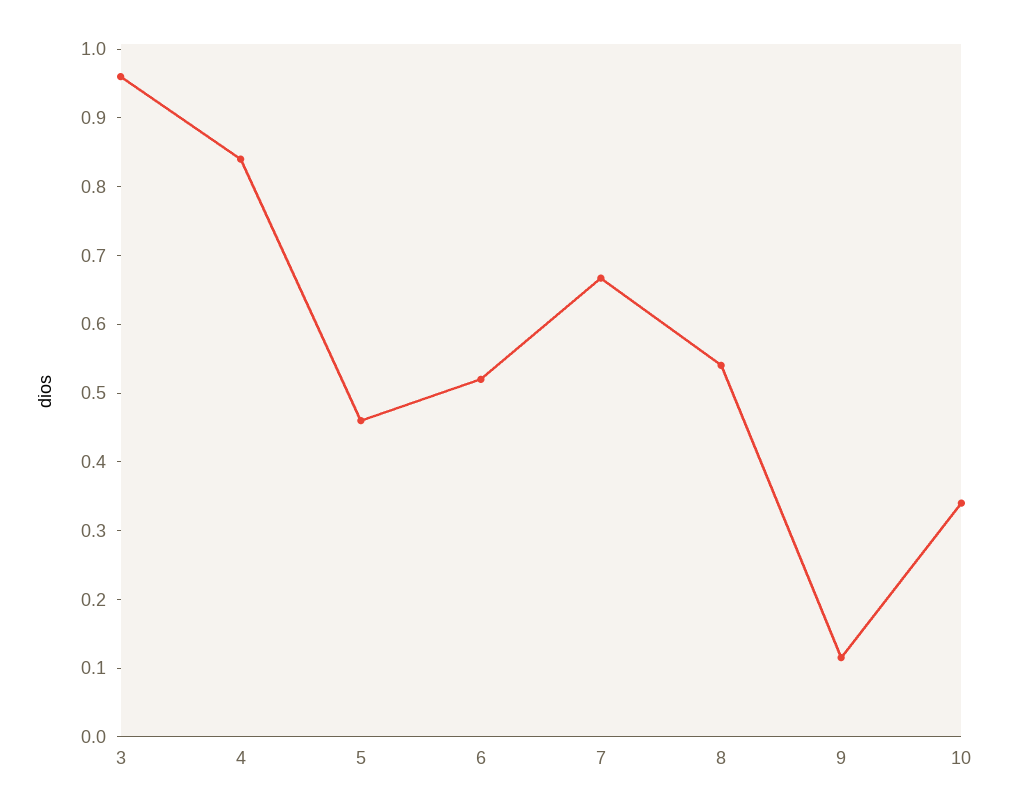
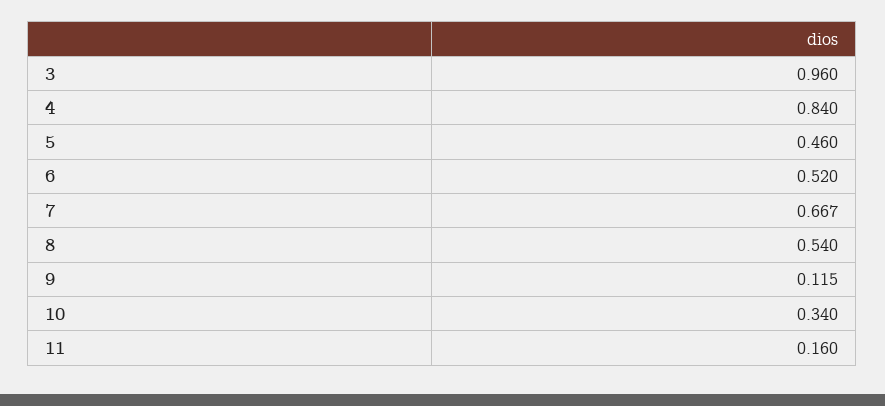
11: none -> 0.16

